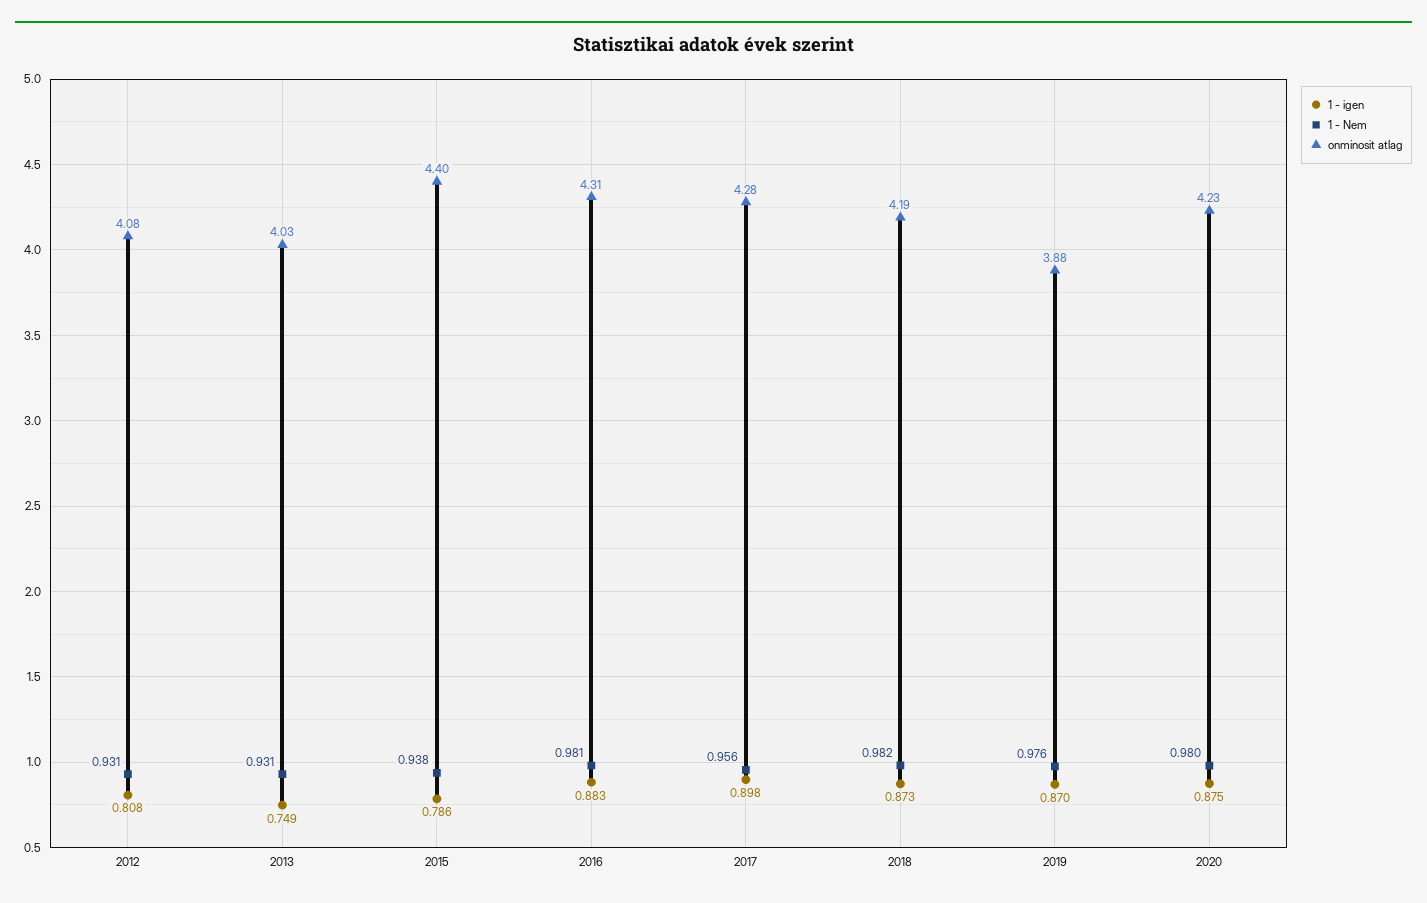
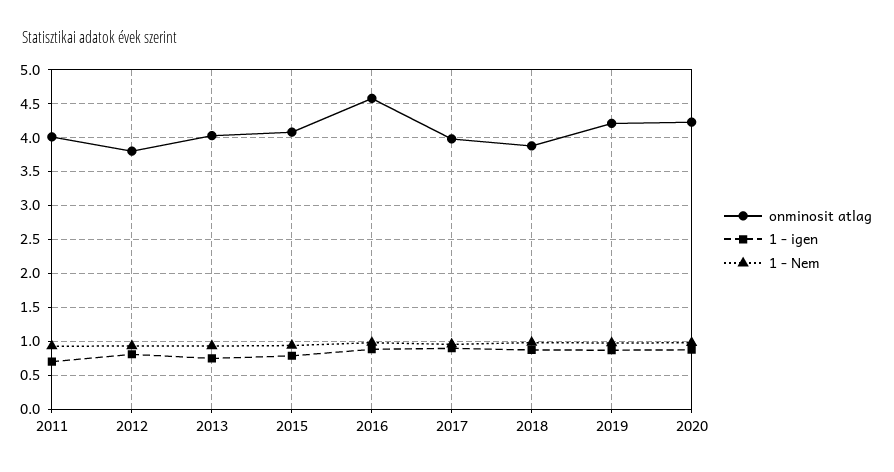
onminosit atlag, 2012: 4.08 -> 3.8
onminosit atlag, 2015: 4.4 -> 4.1
onminosit atlag, 2016: 4.31 -> 4.6
onminosit atlag, 2017: 4.28 -> 4
onminosit atlag, 2018: 4.19 -> 3.9
onminosit atlag, 2019: 3.88 -> 4.2
onminosit atlag, 2011: none -> 4
1 - igen, 2011: none -> 0.7
1 - Nem, 2011: none -> 0.9

